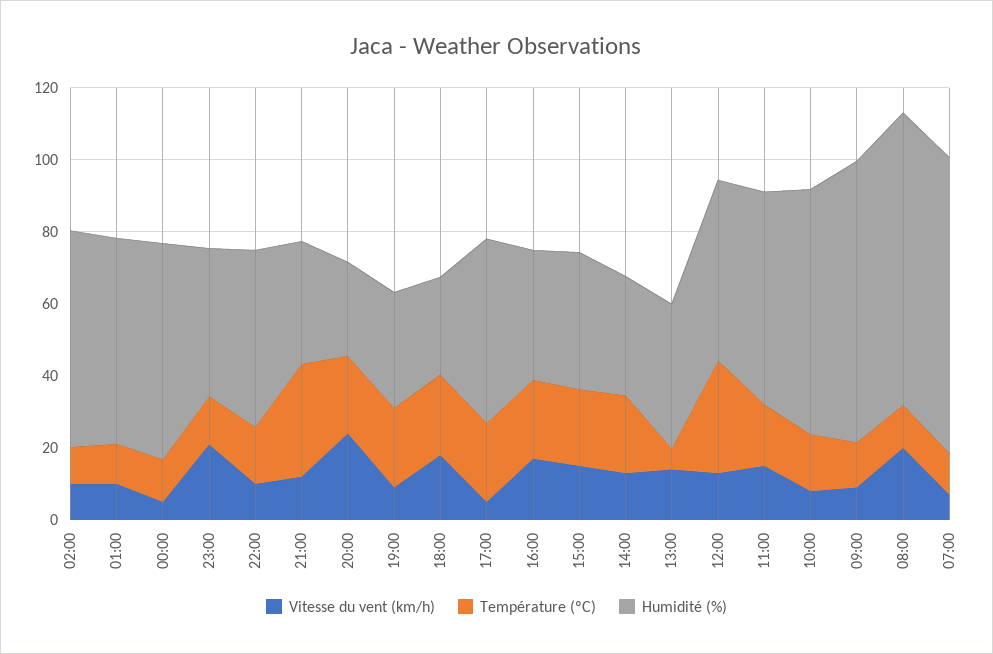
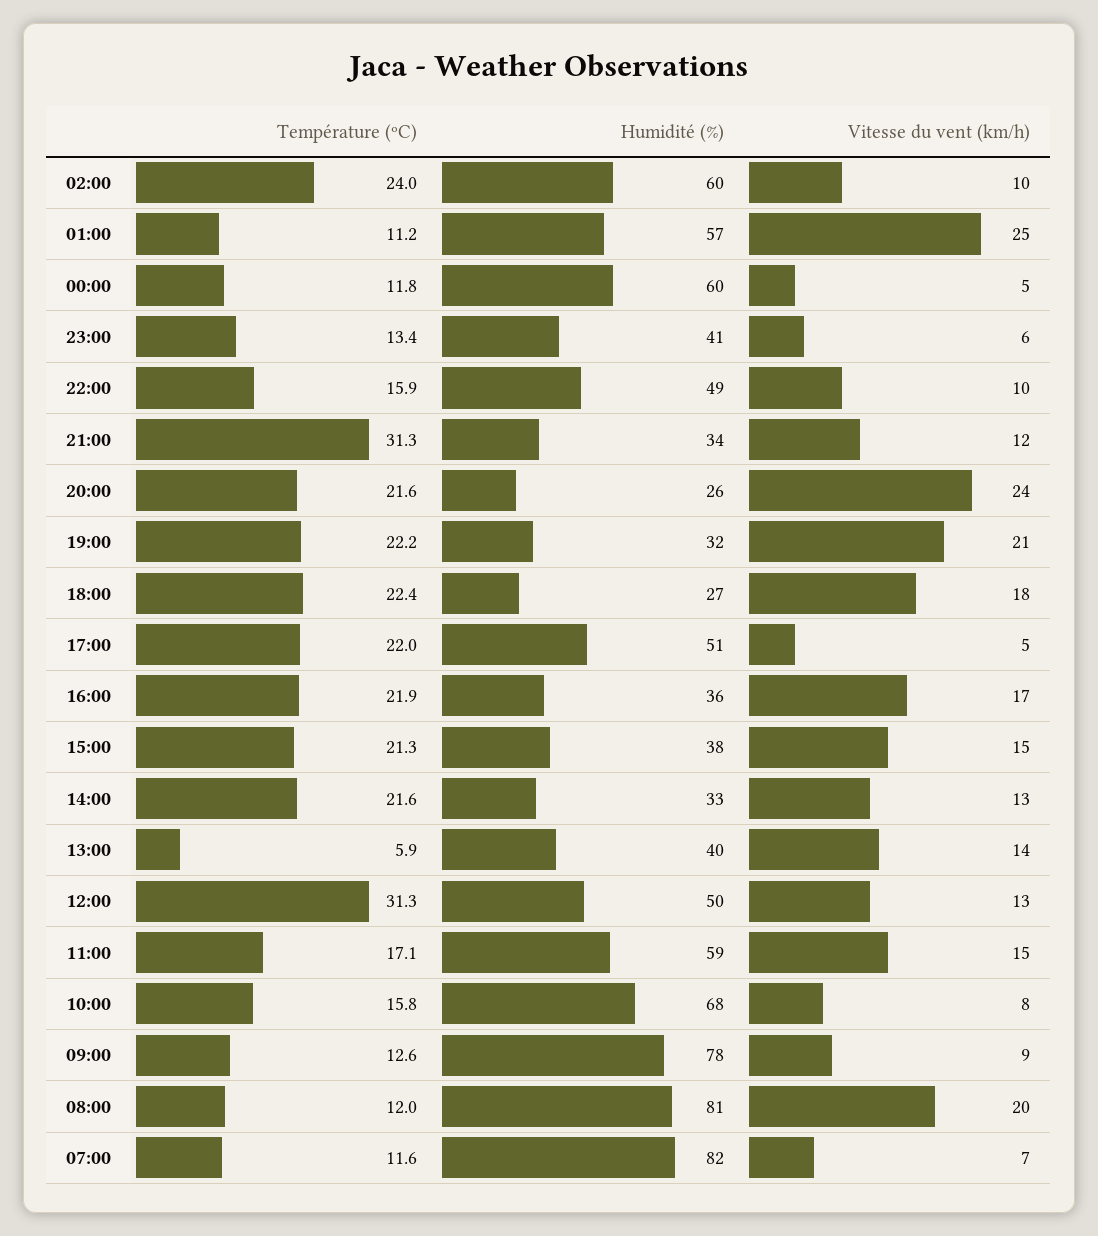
Température (ºC), 02:00: 10 -> 24
Vitesse du vent (km/h), 01:00: 10 -> 25
Vitesse du vent (km/h), 23:00: 20 -> 6
Vitesse du vent (km/h), 19:00: 10 -> 21

